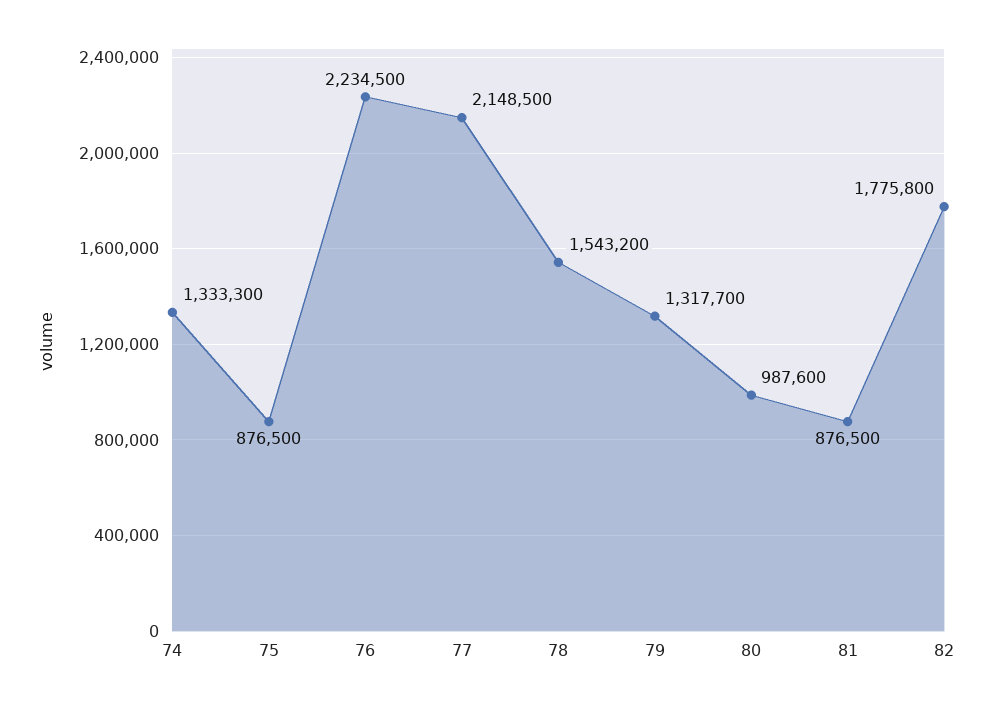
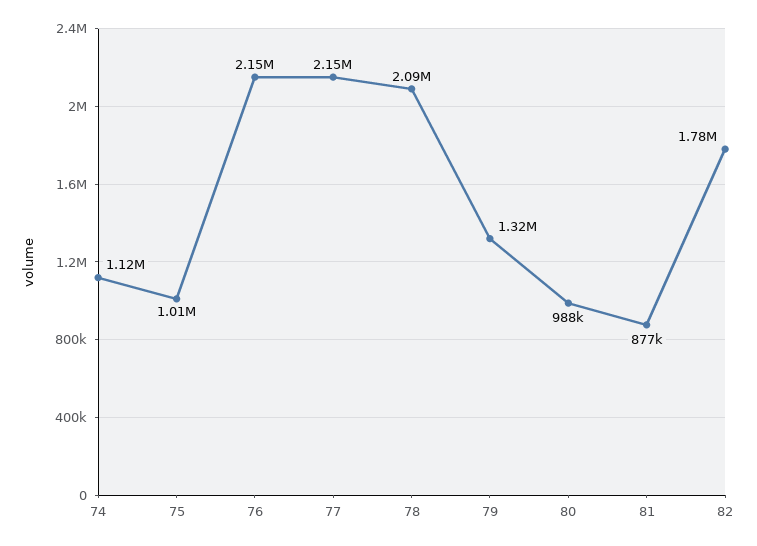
74: 1333300 -> 1120000
75: 876500 -> 1010000
76: 2234500 -> 2150000
78: 1543200 -> 2090000

